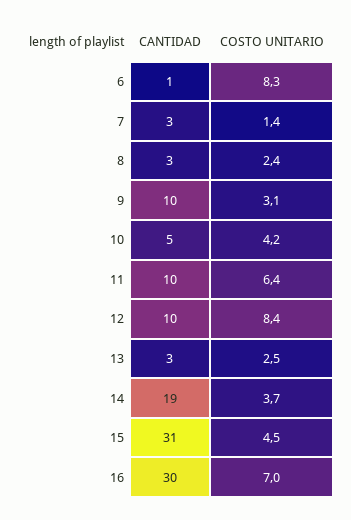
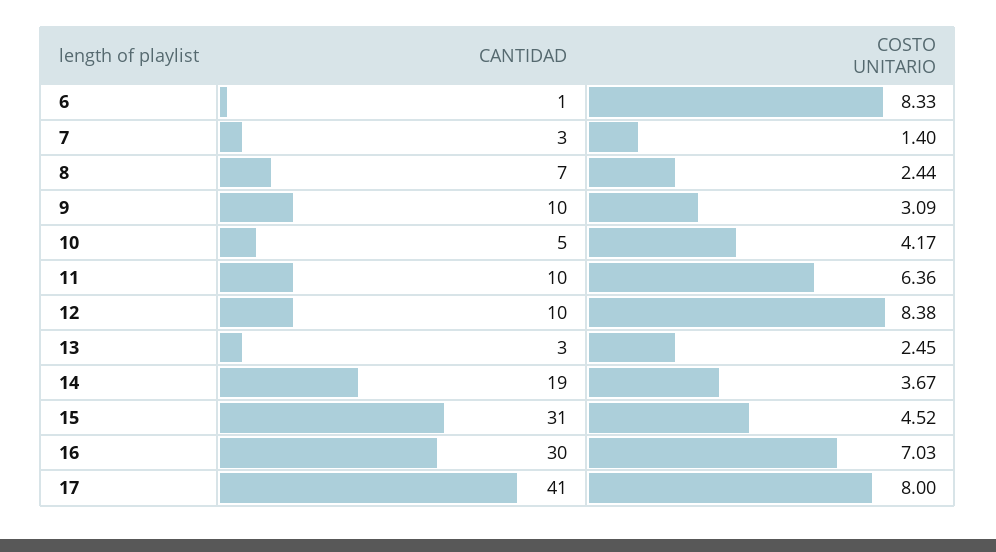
CANTIDAD, 8: 3 -> 7
CANTIDAD, 17: none -> 41
COSTO UNITARIO, 17: none -> 8

